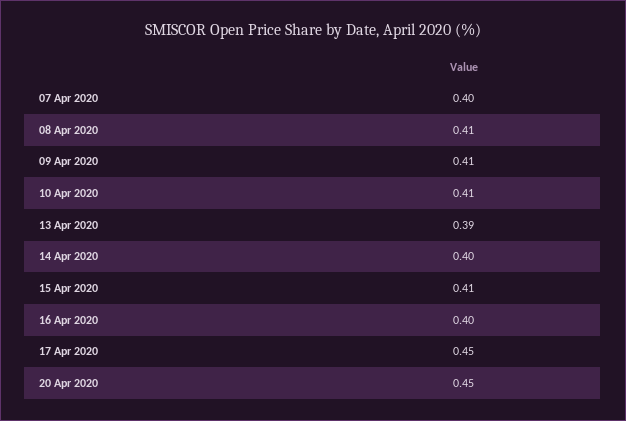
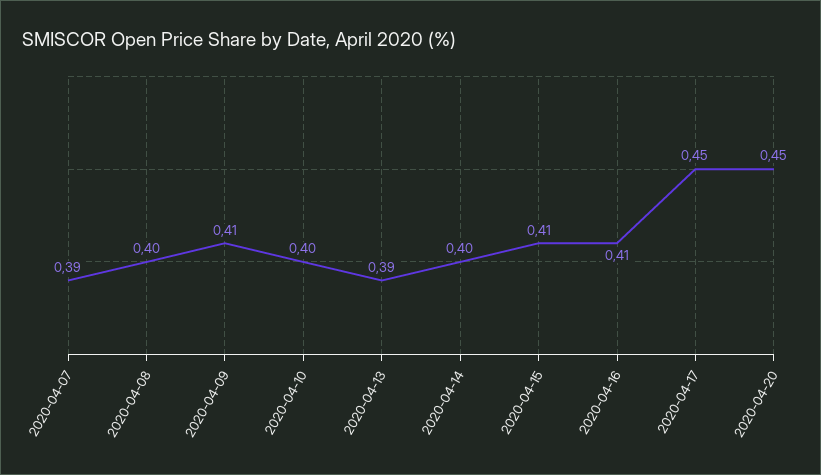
07 Apr 2020: 0.4 -> 0.39
08 Apr 2020: 0.41 -> 0.4
10 Apr 2020: 0.41 -> 0.4
16 Apr 2020: 0.4 -> 0.41

